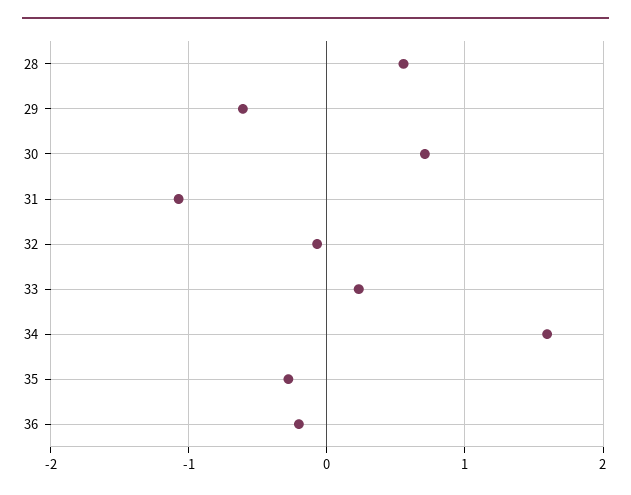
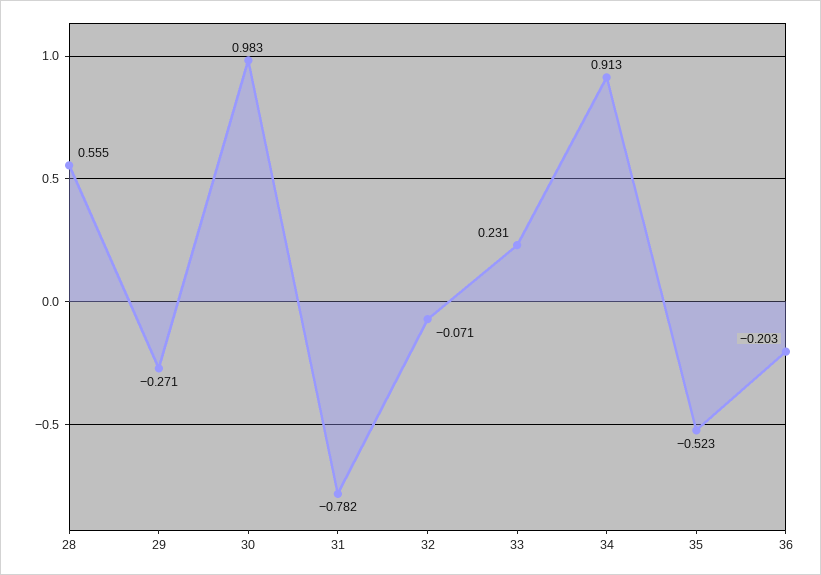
29: -0.6 -> -0.271
30: 0.7 -> 0.983
31: -1.1 -> -0.782
34: 1.6 -> 0.913
35: -0.3 -> -0.523

